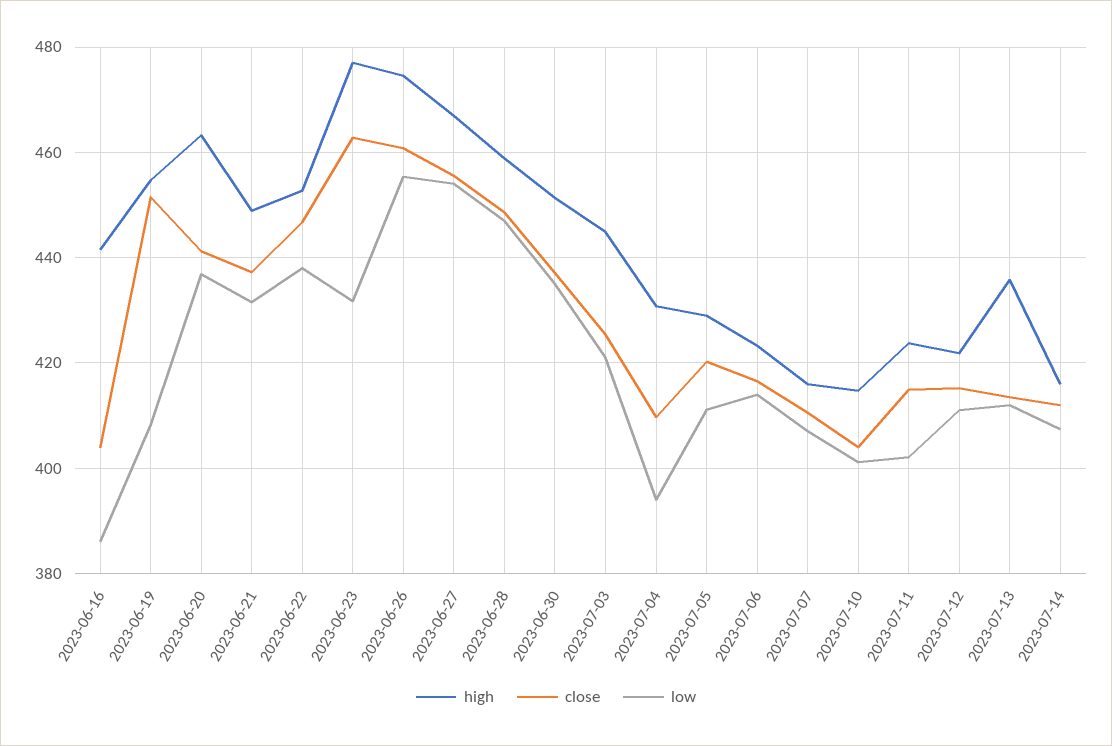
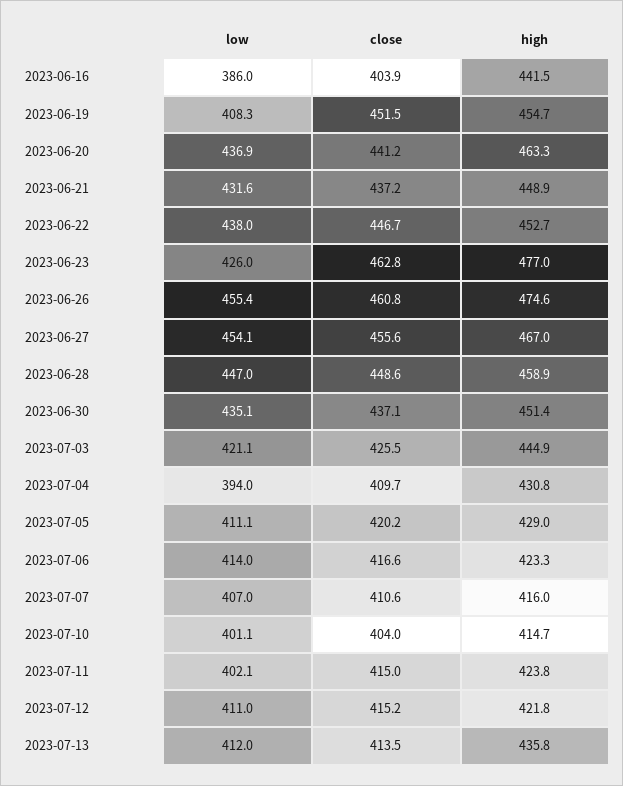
low, 2023-06-23: 432 -> 426
high, 2023-07-14: 416 -> none
close, 2023-07-14: 412 -> none
low, 2023-07-14: 408 -> none

